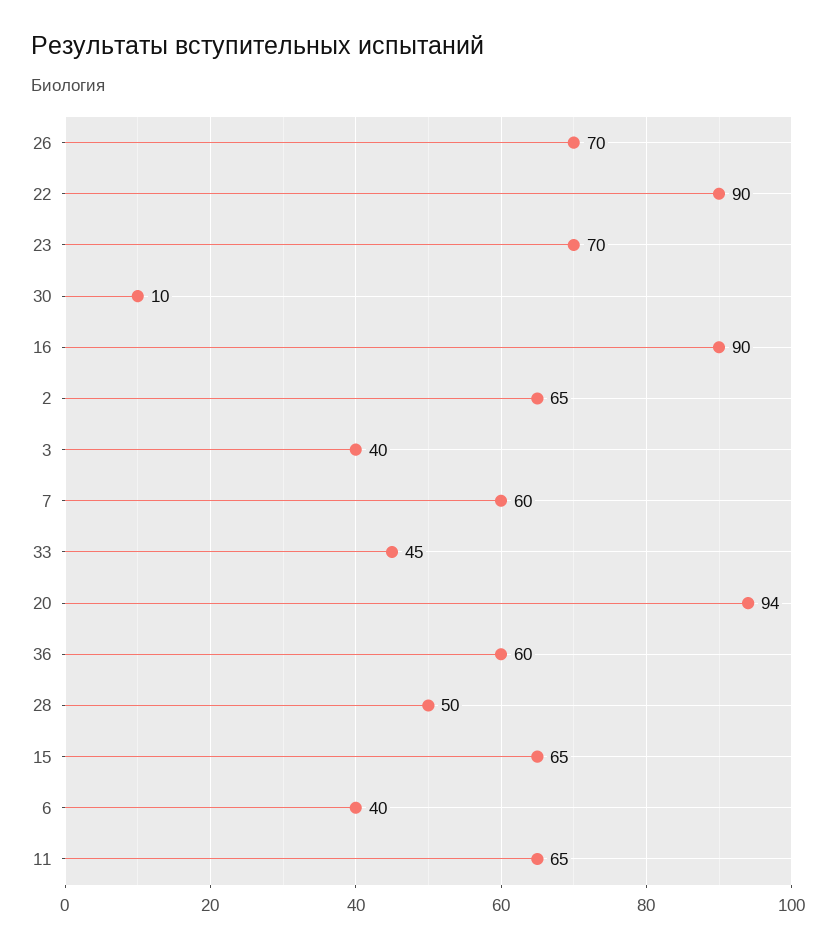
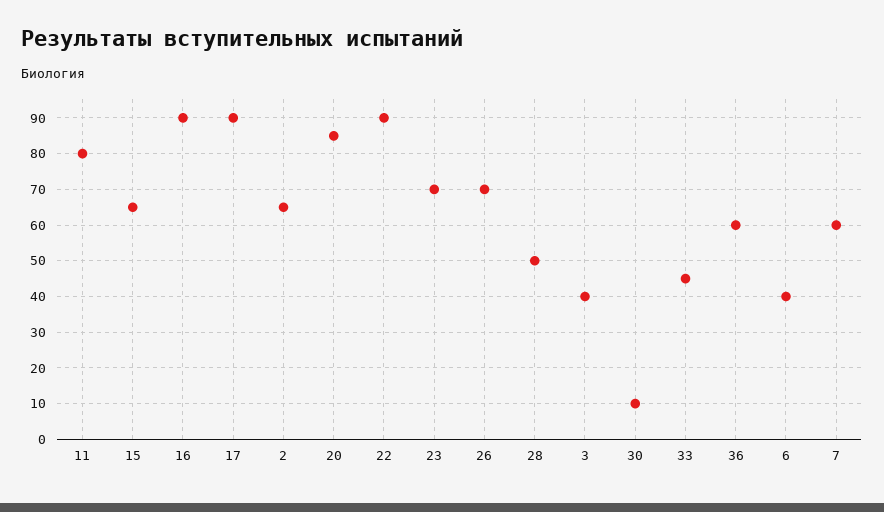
20: 94 -> 85
11: 65 -> 80
17: none -> 90

